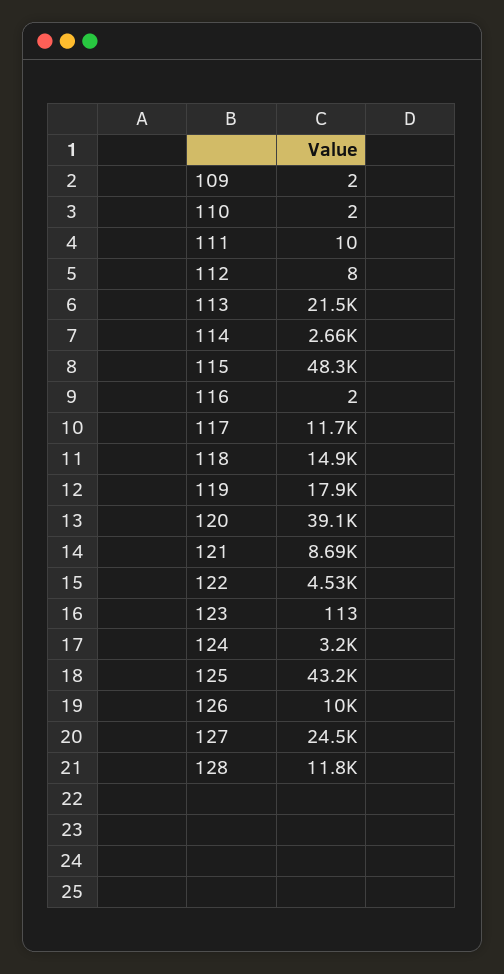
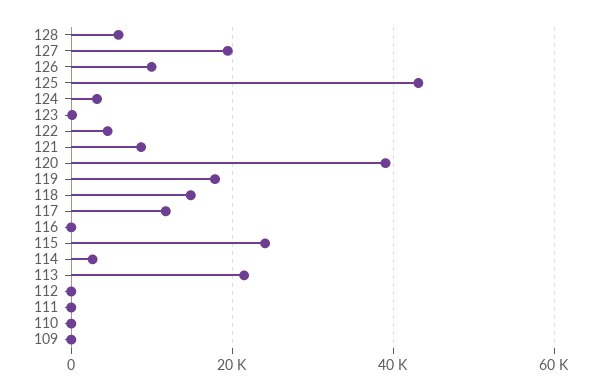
115: 48300 -> 24000
127: 24500 -> 20000
128: 11800 -> 6000

